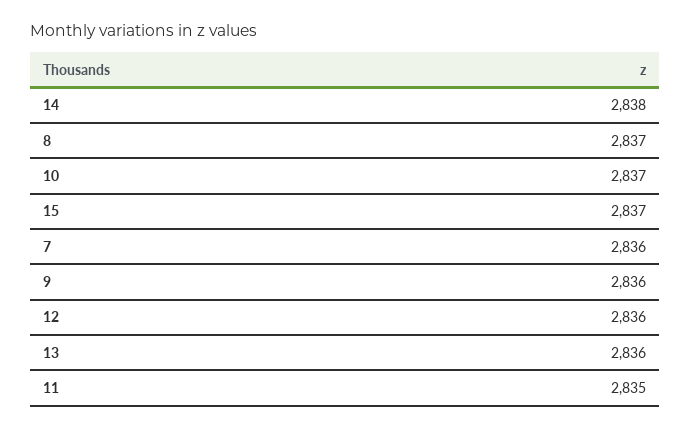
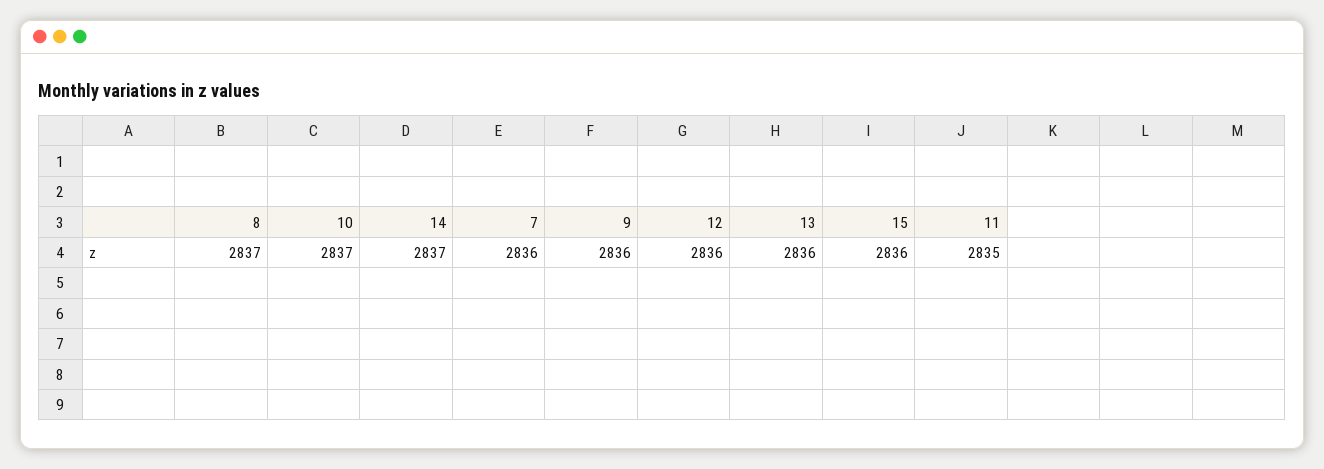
14: 2838 -> 2837
15: 2837 -> 2836

